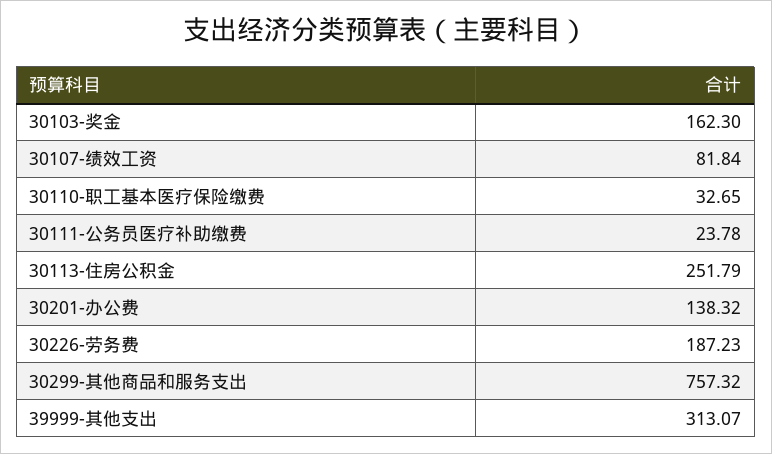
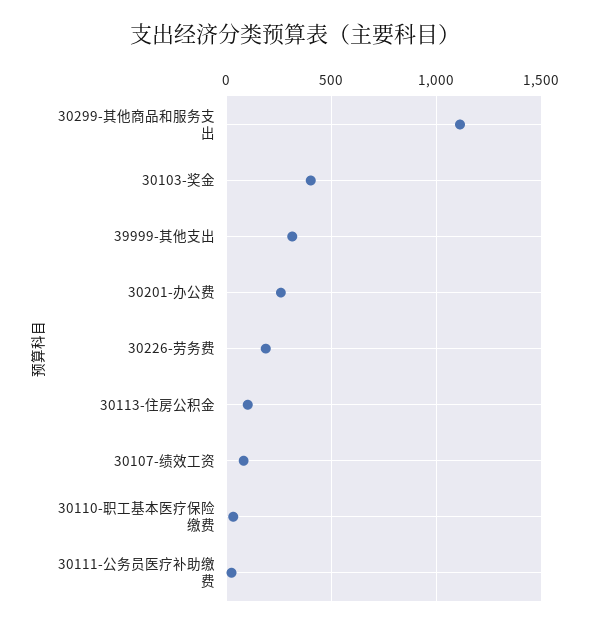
30103-奖金: 162.3 -> 400
30113-住房公积金: 251.79 -> 100
30201-办公费: 138.32 -> 250
30299-其他商品和服务支出: 757.32 -> 1100

